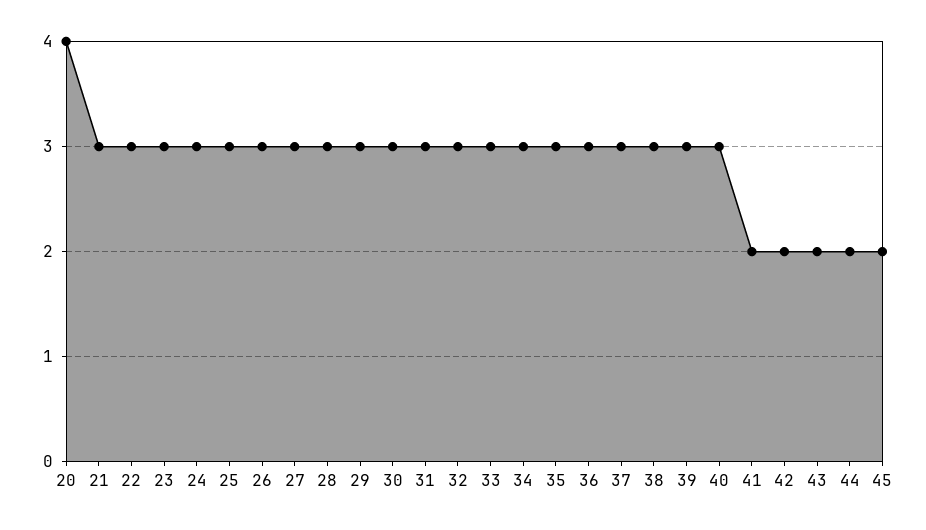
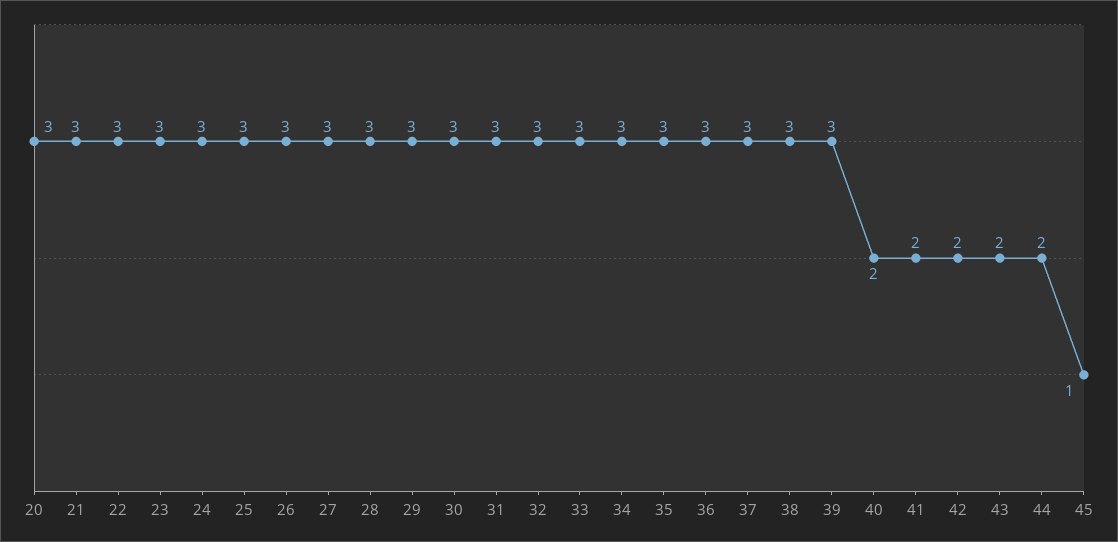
20: 4 -> 3
40: 3 -> 2
45: 2 -> 1

